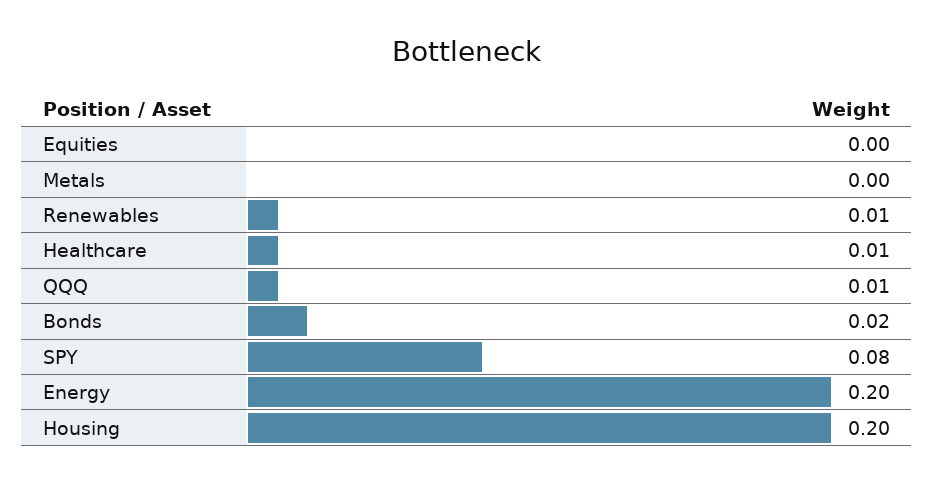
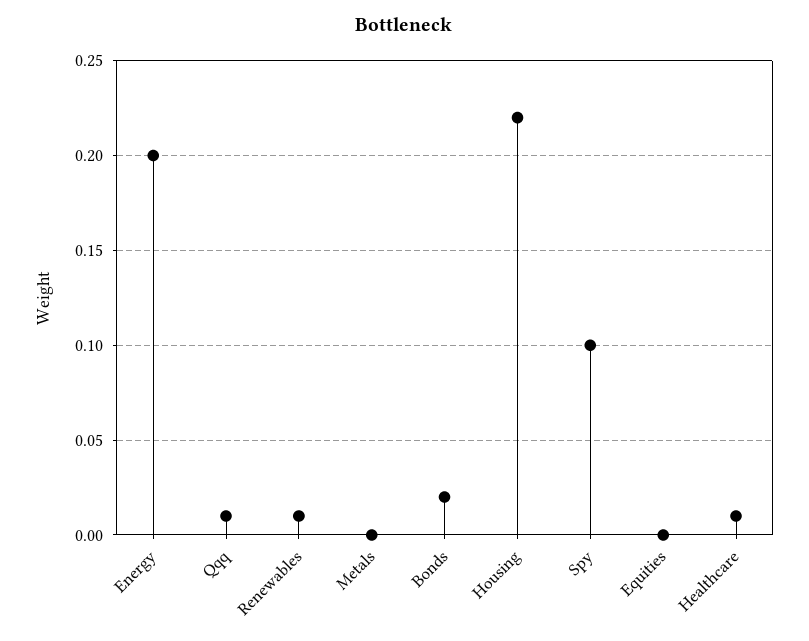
SPY: 0.08 -> 0.1
Housing: 0.2 -> 0.22

